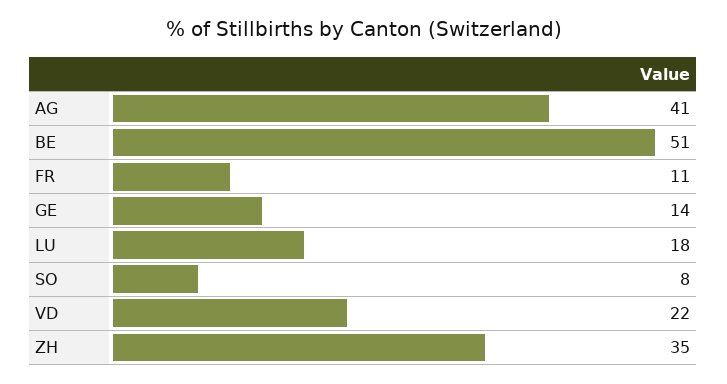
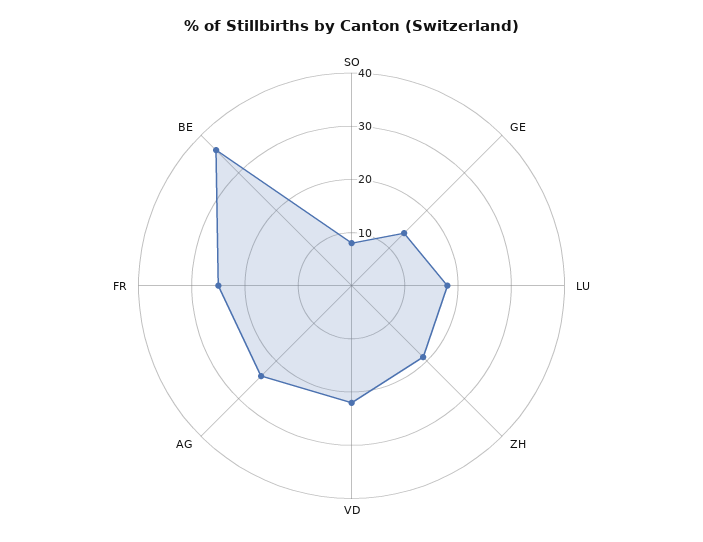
AG: 41 -> 25
BE: 51 -> 35
FR: 11 -> 25
ZH: 35 -> 20

